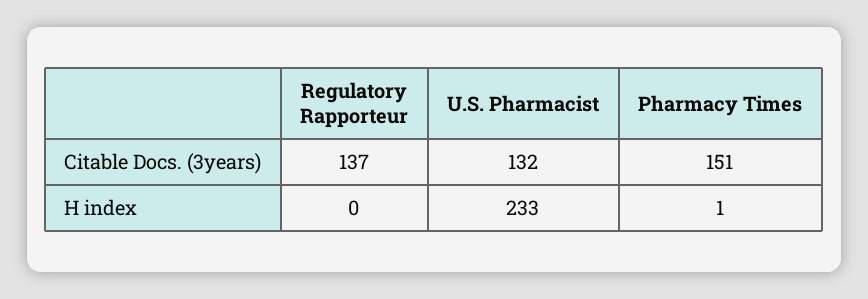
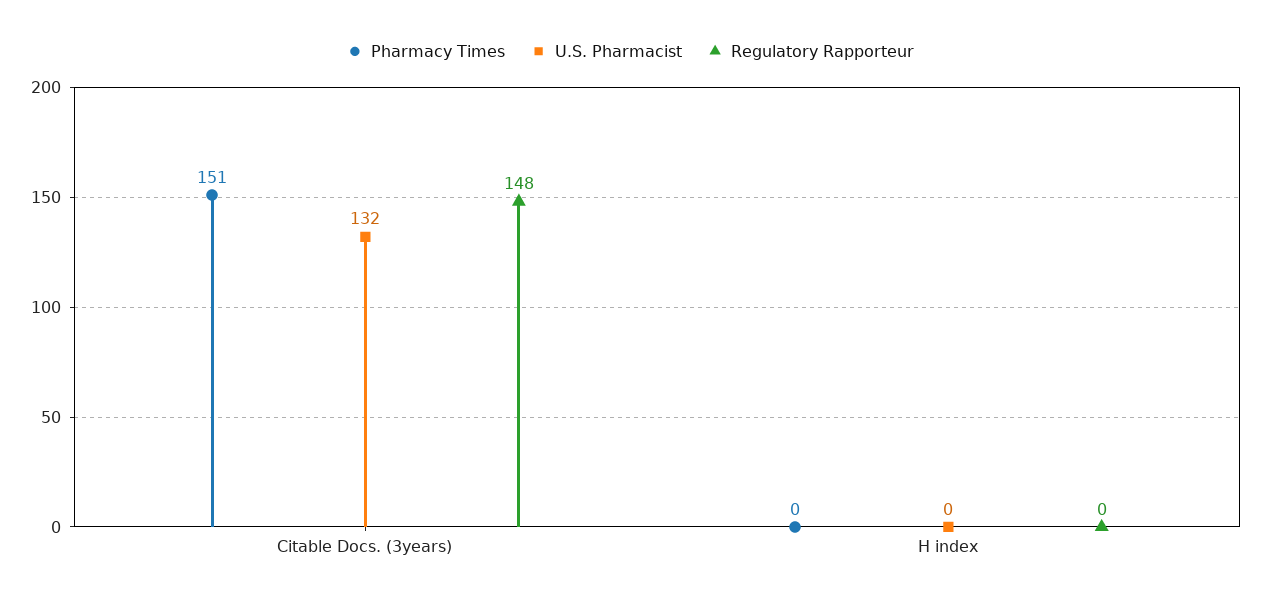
Regulatory Rapporteur, Citable Docs. (3years): 137 -> 148
U.S. Pharmacist, H index: 233 -> 0
Pharmacy Times, H index: 1 -> 0

